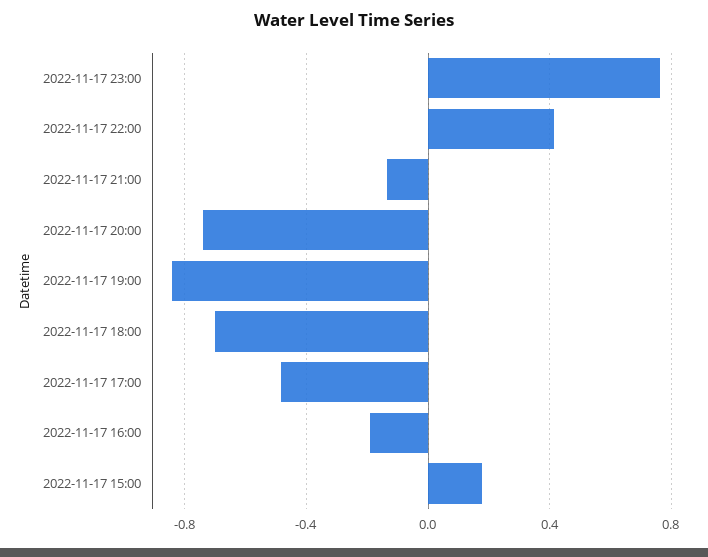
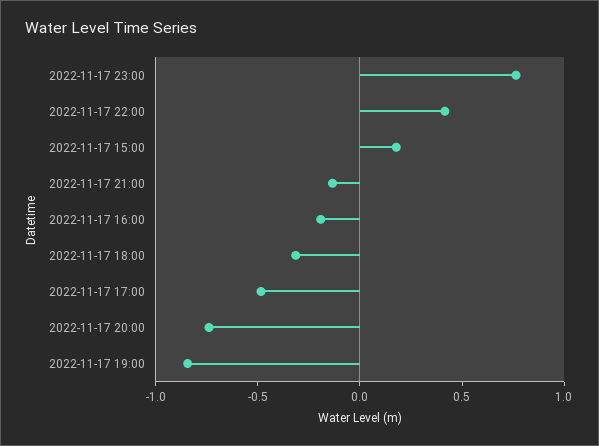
2022-11-17 18:00: -0.7 -> -0.3

